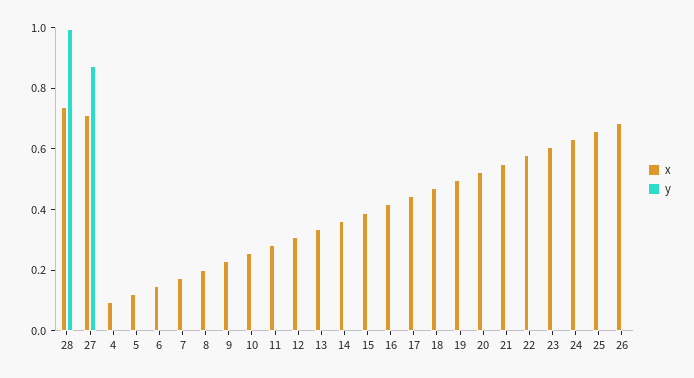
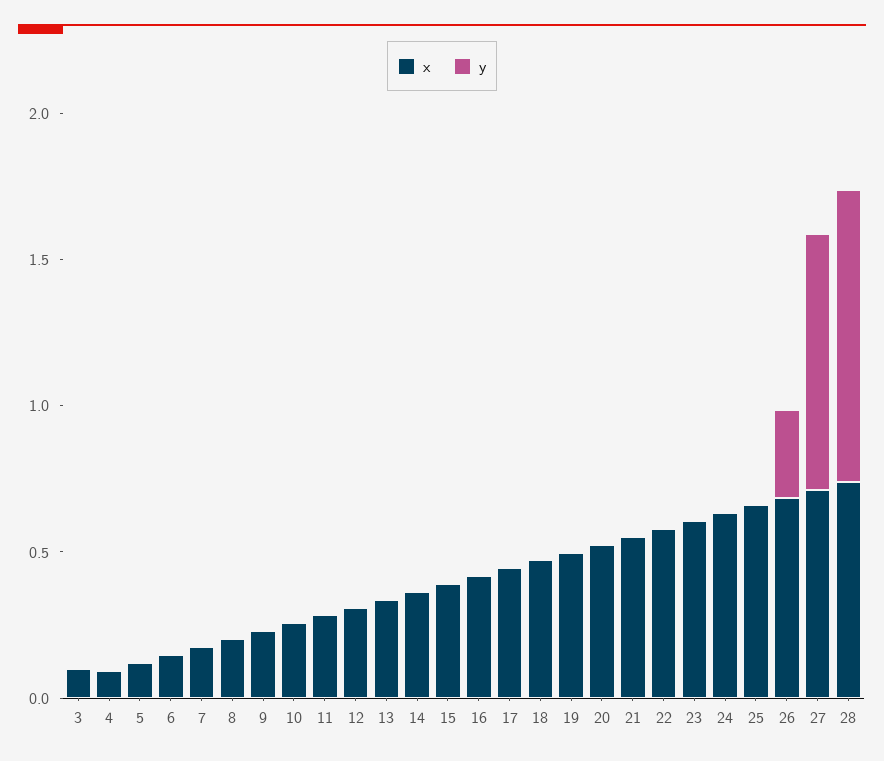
y, 26: 0 -> 0.3
x, 3: none -> 0.1
y, 3: none -> 0

